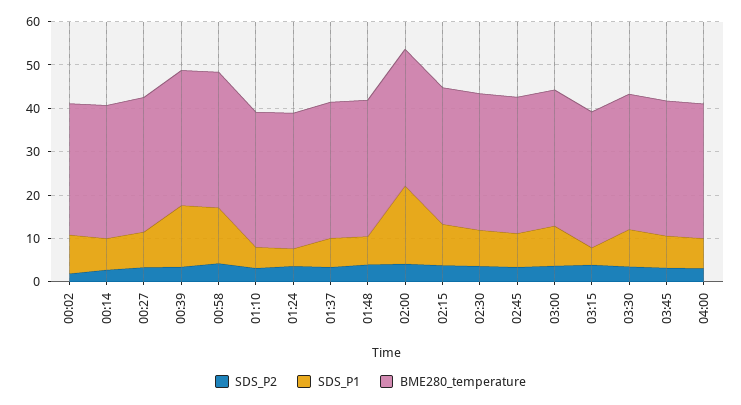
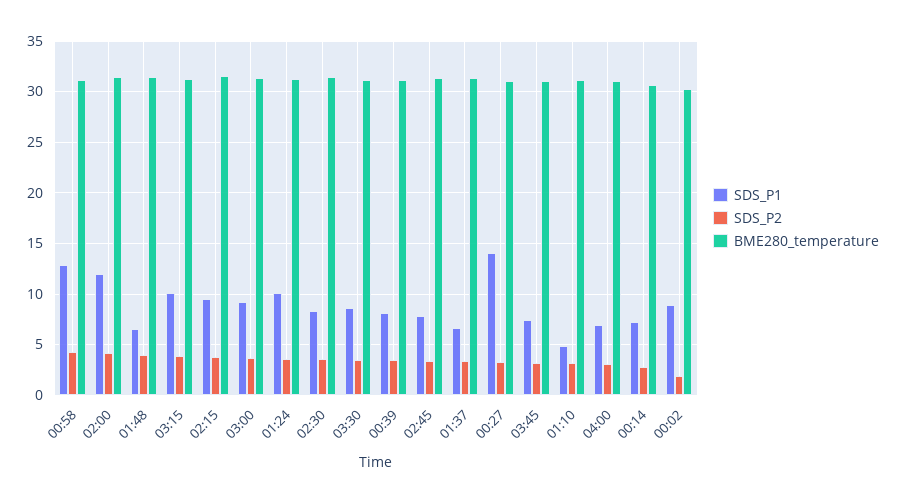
SDS_P1, 00:27: 8 -> 14
SDS_P1, 00:39: 14 -> 8
SDS_P1, 01:24: 4 -> 10
SDS_P1, 02:00: 18 -> 12
SDS_P1, 03:15: 4 -> 10

